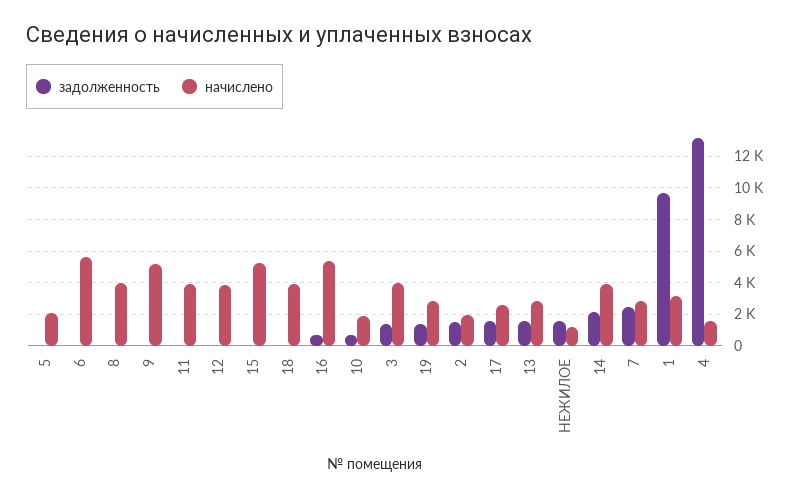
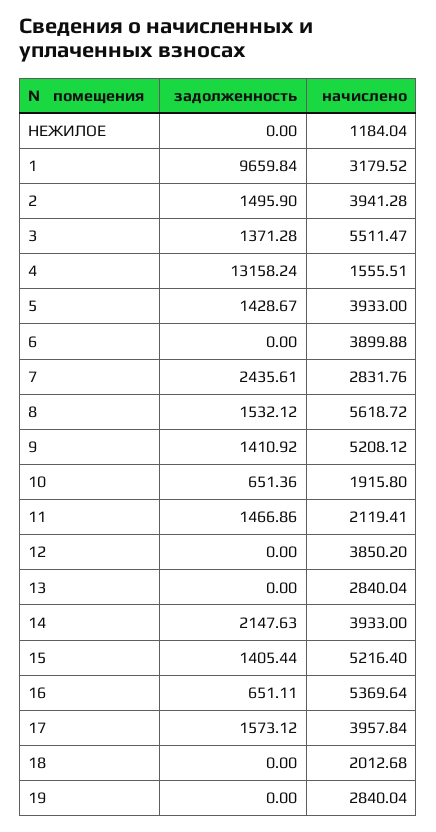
задолженность, 5: 0 -> 1428.67
начислено, 5: 2000 -> 3933
начислено, 6: 5500 -> 3899.88
задолженность, 8: 0 -> 1532.12
начислено, 8: 4000 -> 5618.72
задолженность, 9: 0 -> 1410.92
задолженность, 11: 0 -> 1466.86
начислено, 11: 4000 -> 2119.41
задолженность, 15: 0 -> 1405.44
начислено, 18: 4000 -> 2012.68
начислено, 3: 4000 -> 5511.47
задолженность, 19: 1500 -> 0
начислено, 2: 2000 -> 3941.28
начислено, 17: 2500 -> 3957.84
задолженность, 13: 1500 -> 0
задолженность, НЕЖИЛОЕ: 1500 -> 0

